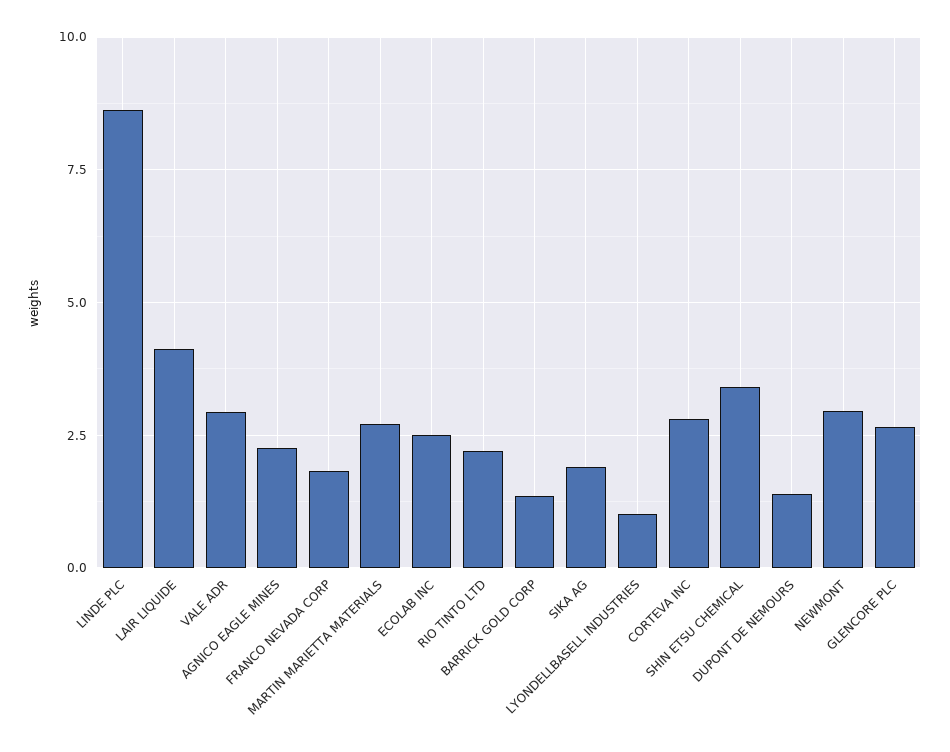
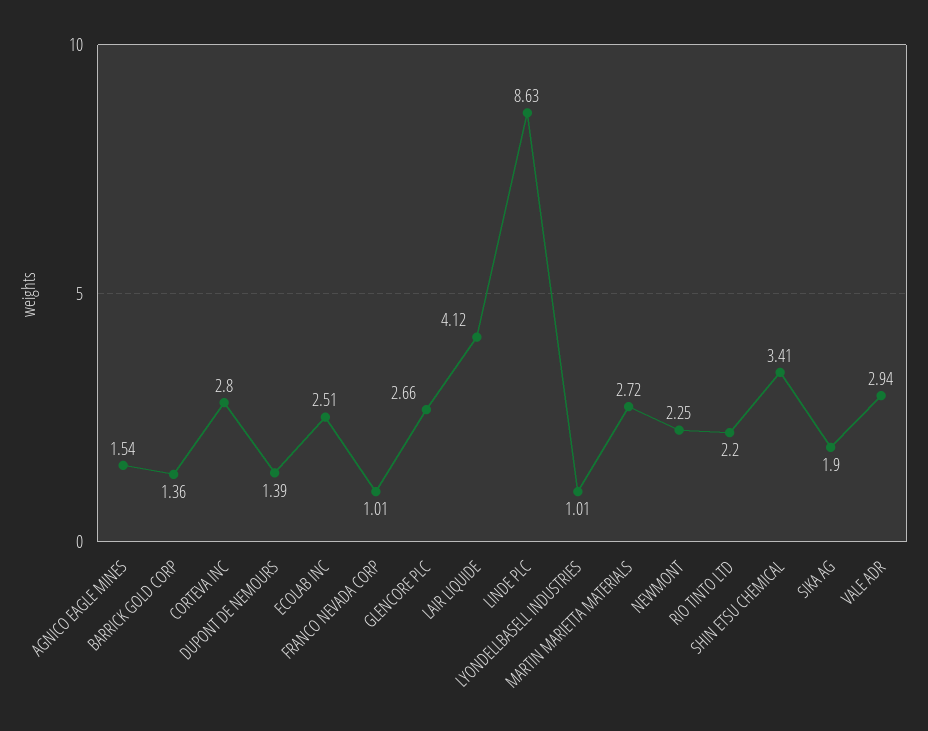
AGNICO EAGLE MINES: 2.25 -> 1.54
FRANCO NEVADA CORP: 1.75 -> 1.01
NEWMONT: 3 -> 2.25

